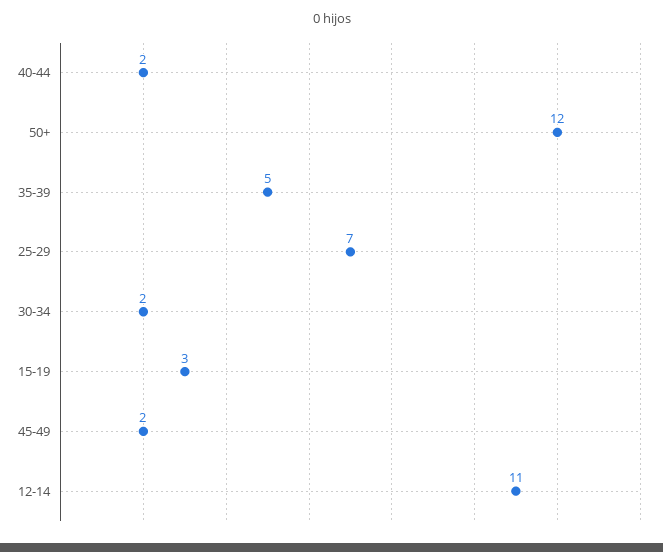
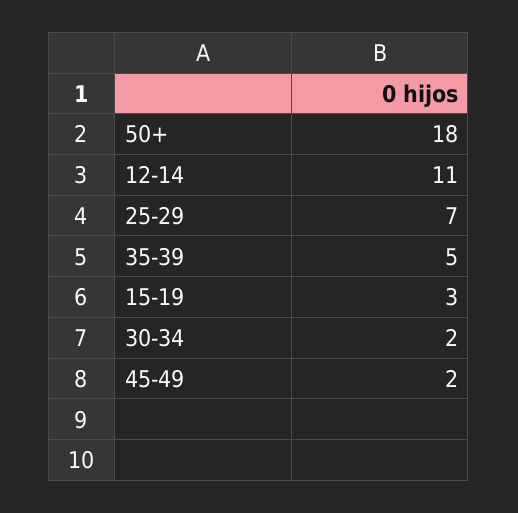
40-44: 2 -> none
50+: 12 -> 18

